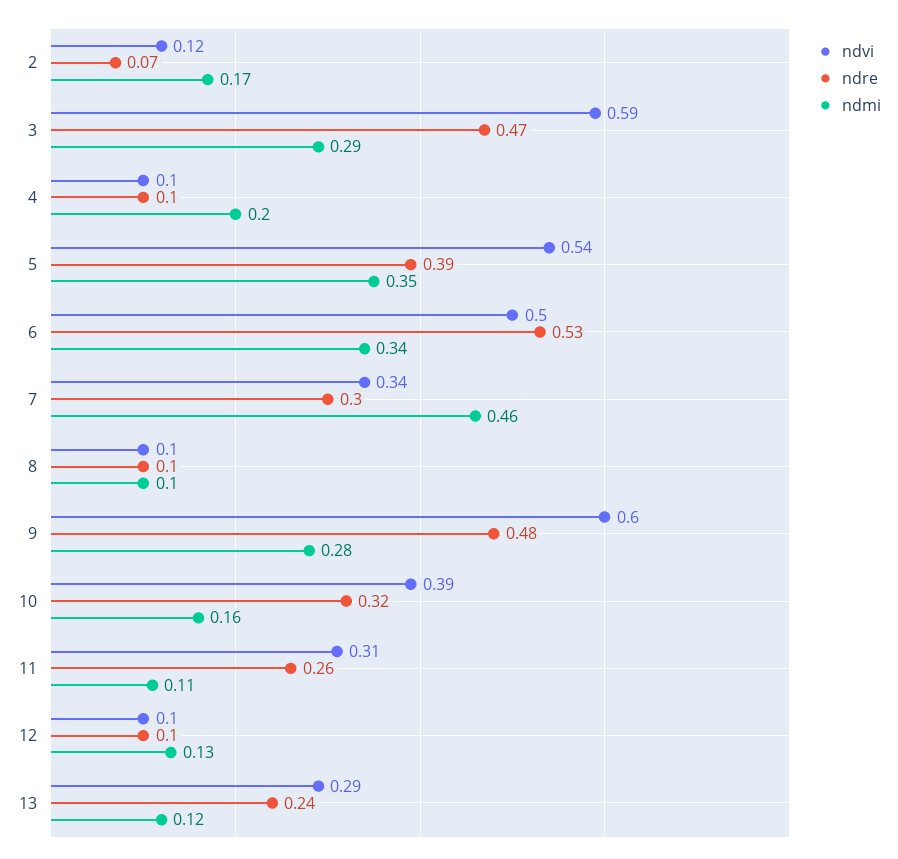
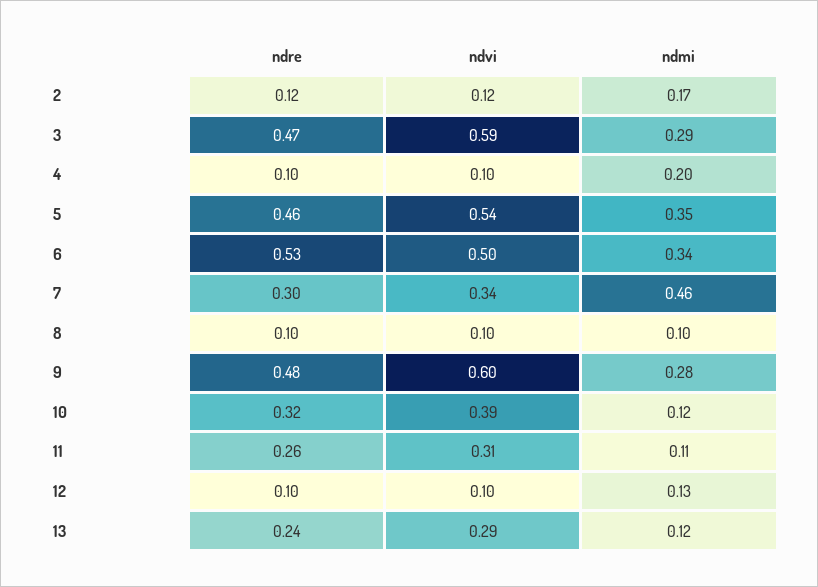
ndre, 2: 0.07 -> 0.12
ndre, 5: 0.39 -> 0.46
ndmi, 10: 0.16 -> 0.12

